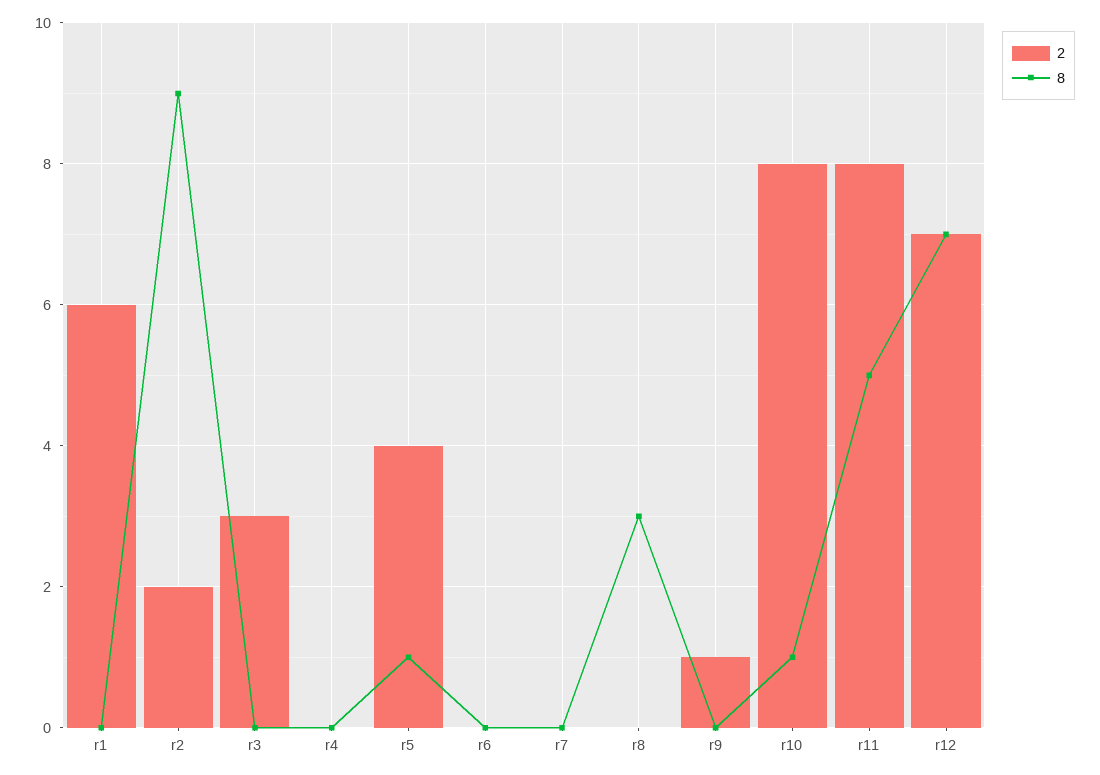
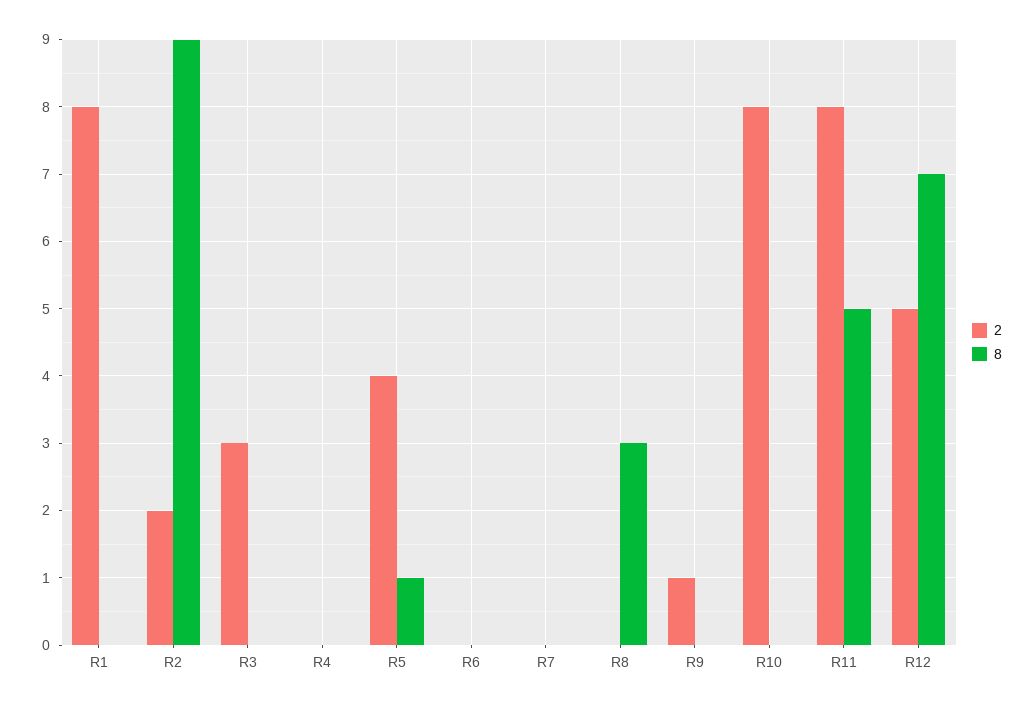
2, r1: 6 -> 8
8, r10: 1 -> 0
2, r12: 7 -> 5

